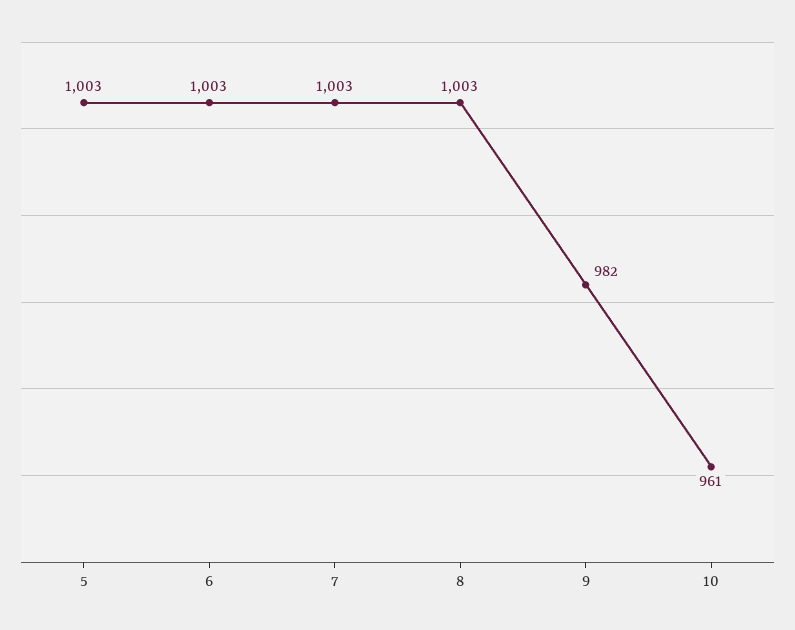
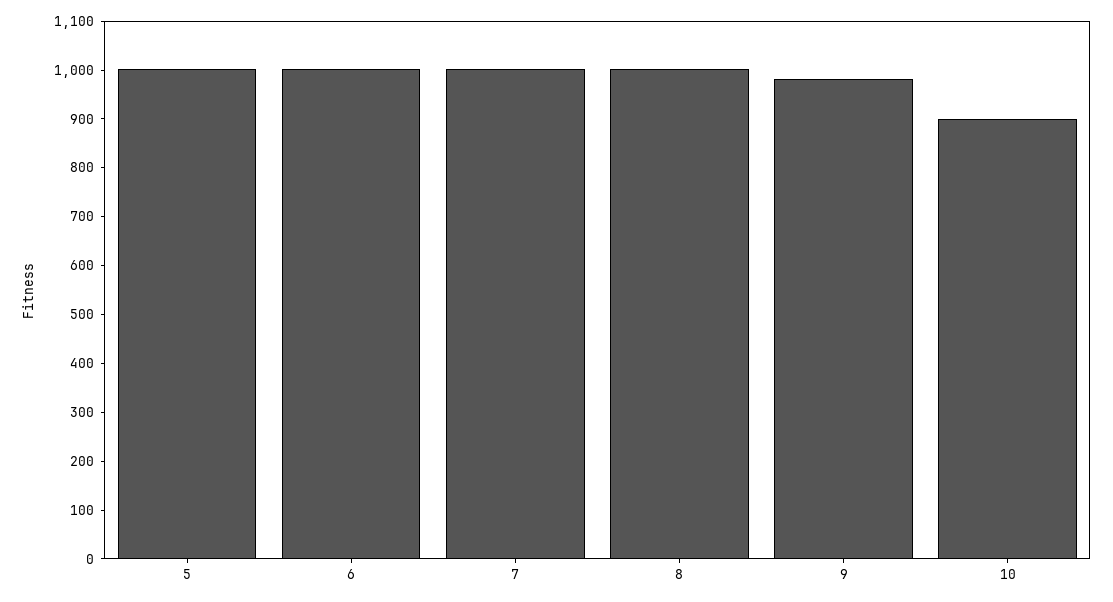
10: 961 -> 900

